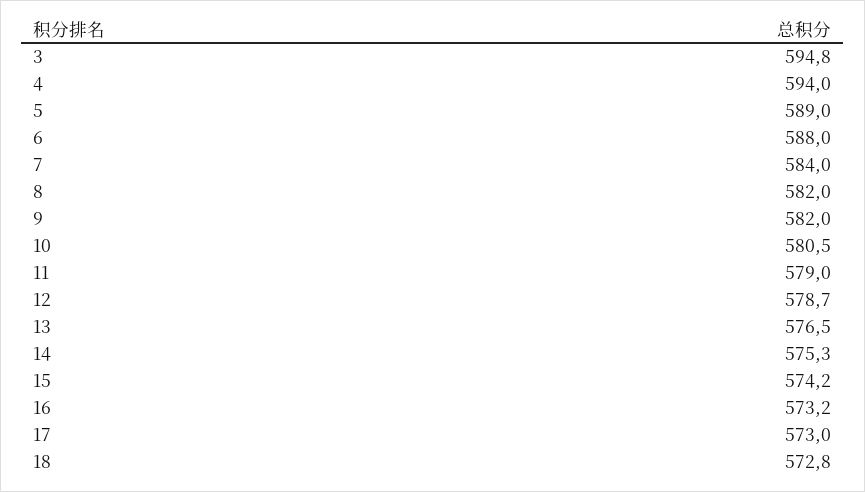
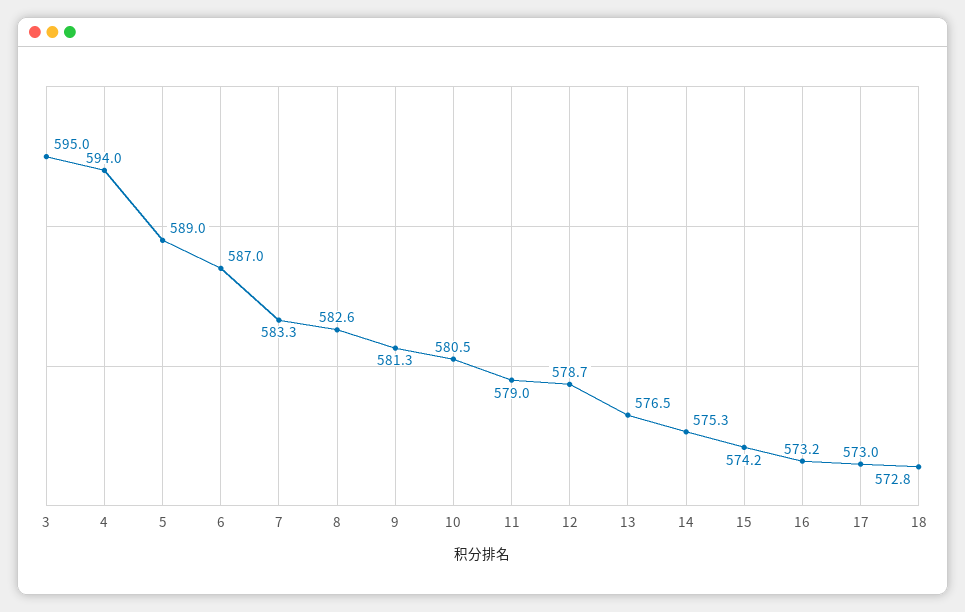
3: 594.8 -> 595
6: 588 -> 587
7: 584 -> 583.3
8: 582 -> 582.6
9: 582 -> 581.3

